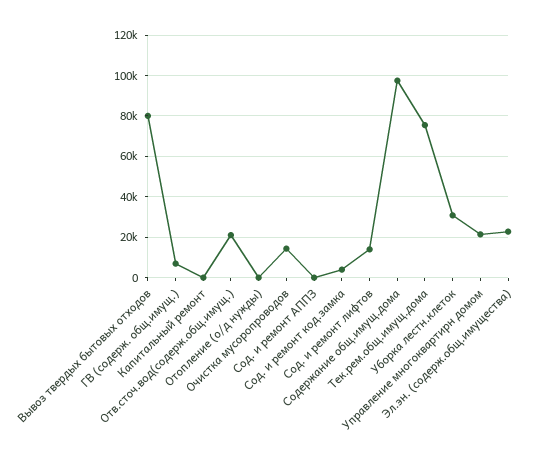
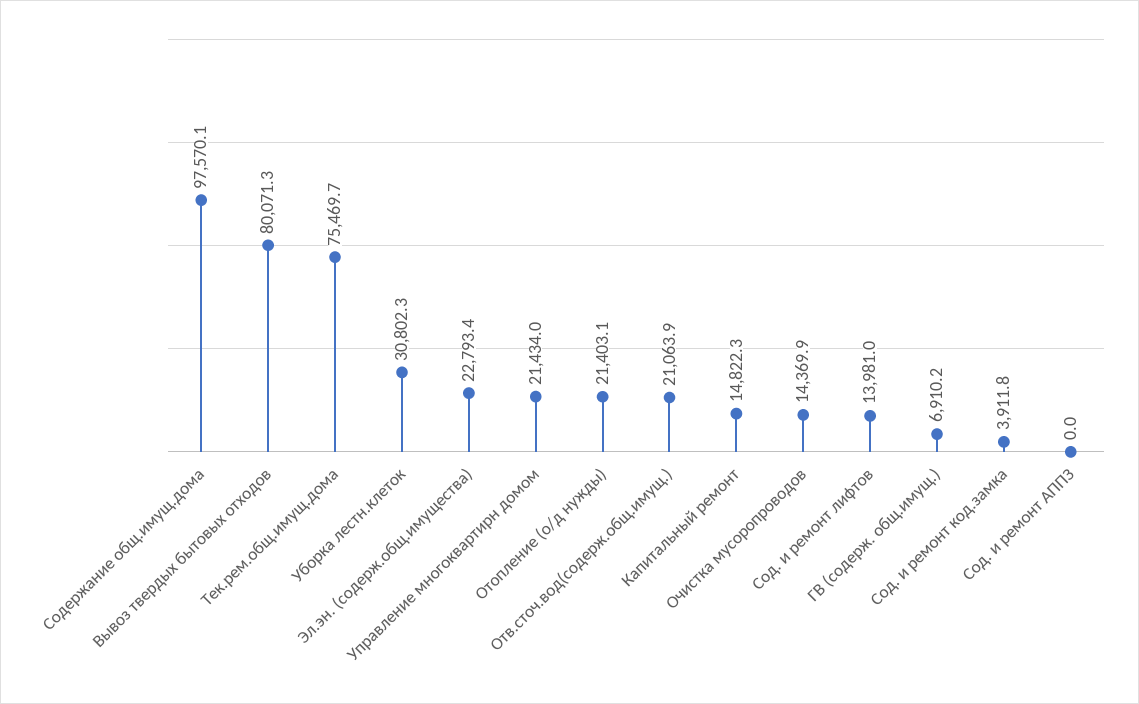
Капитальный ремонт: 0 -> 14822.3
Отопление (о/д нужды): 0 -> 21403.1

